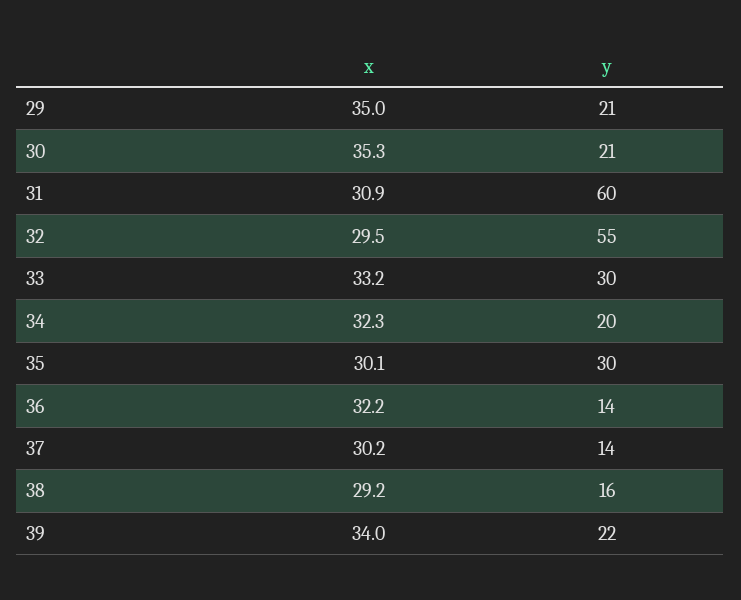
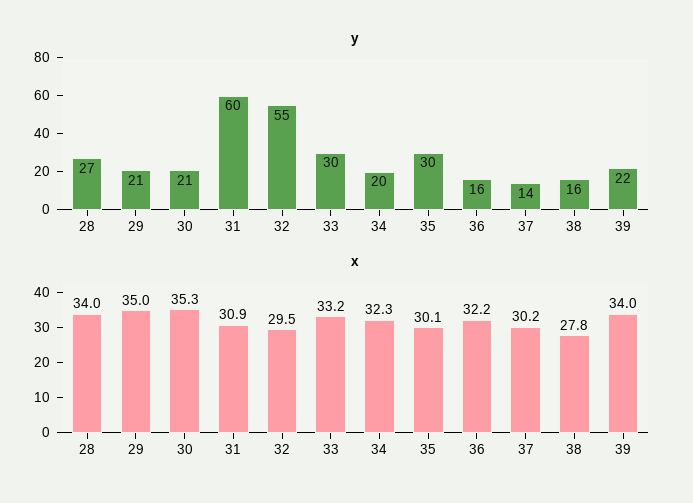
y, 36: 14 -> 16
x, 38: 29.2 -> 27.8
y, 28: none -> 27
x, 28: none -> 34

